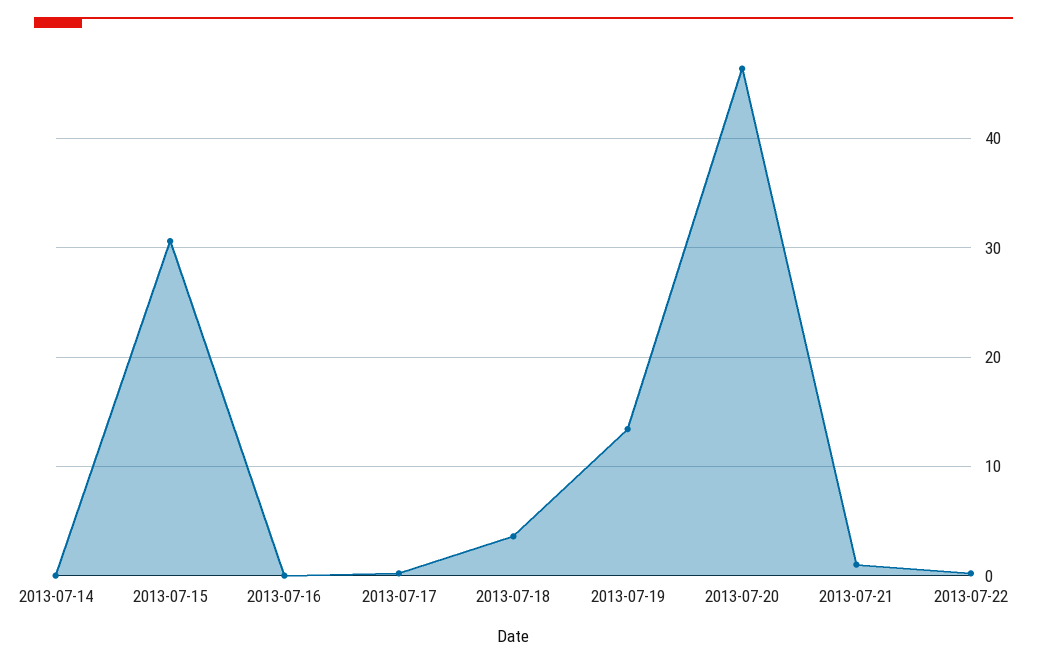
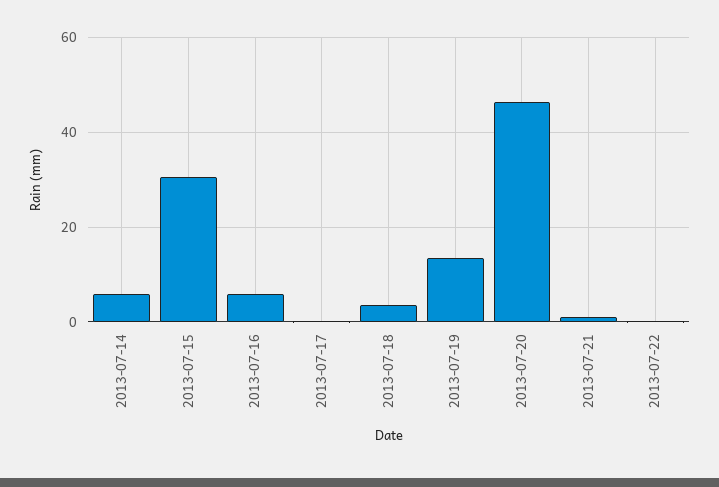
2013-07-14: 0 -> 6
2013-07-16: 0 -> 6

